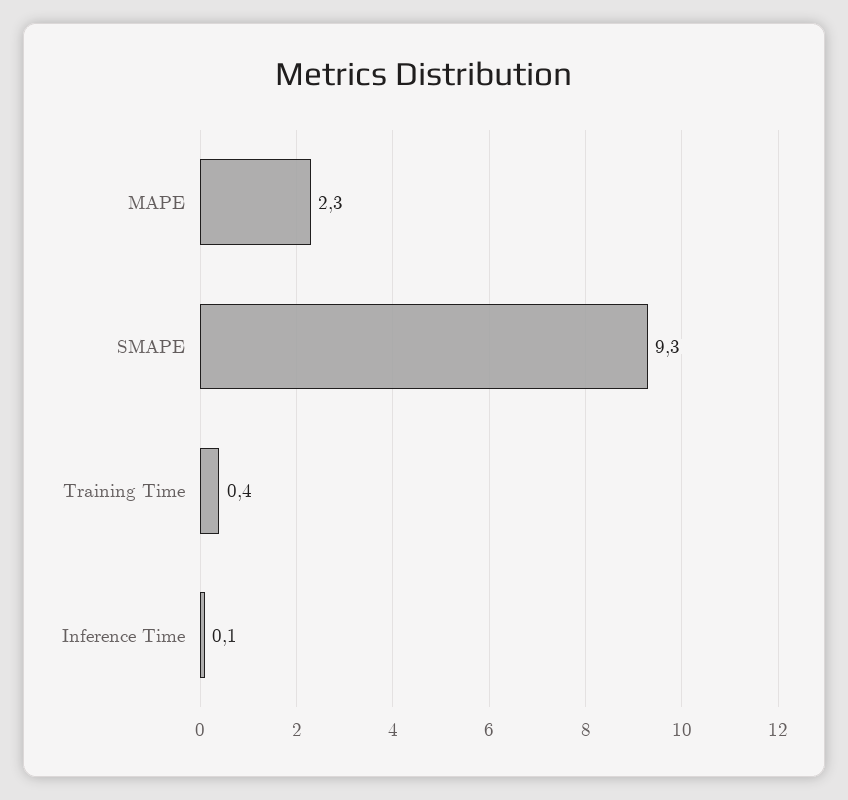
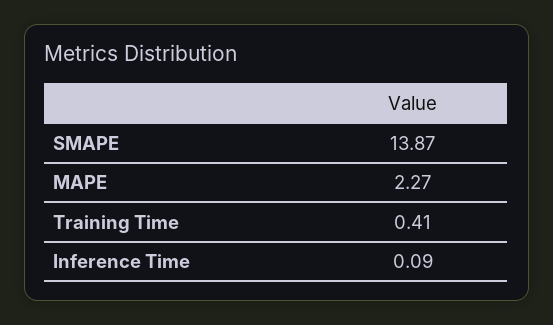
SMAPE: 9.3 -> 13.87

